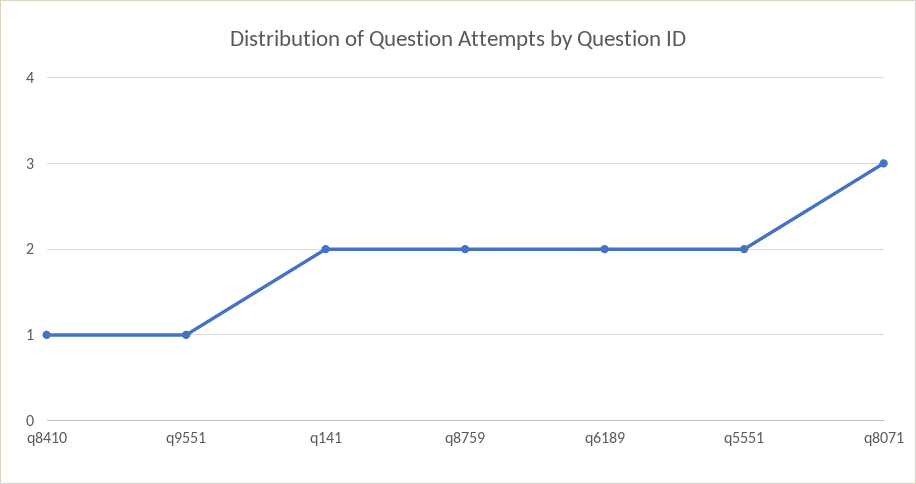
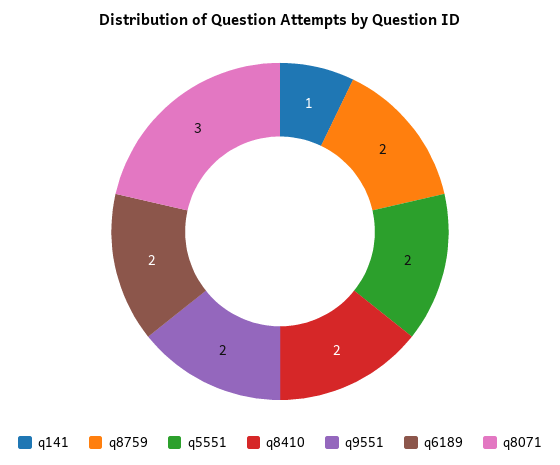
q8410: 1 -> 2
q9551: 1 -> 2
q141: 2 -> 1

